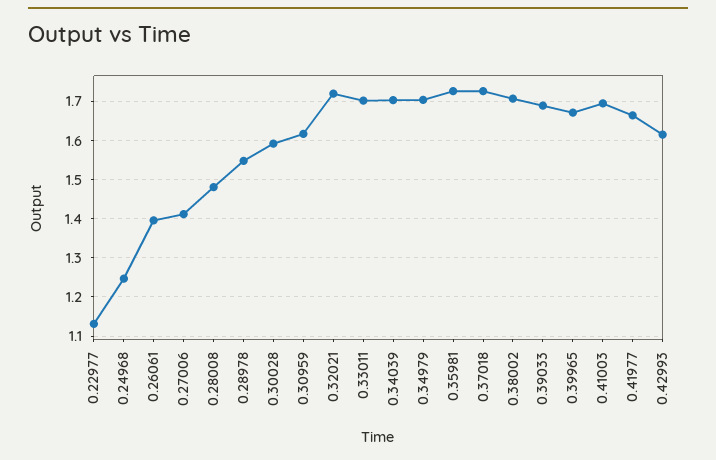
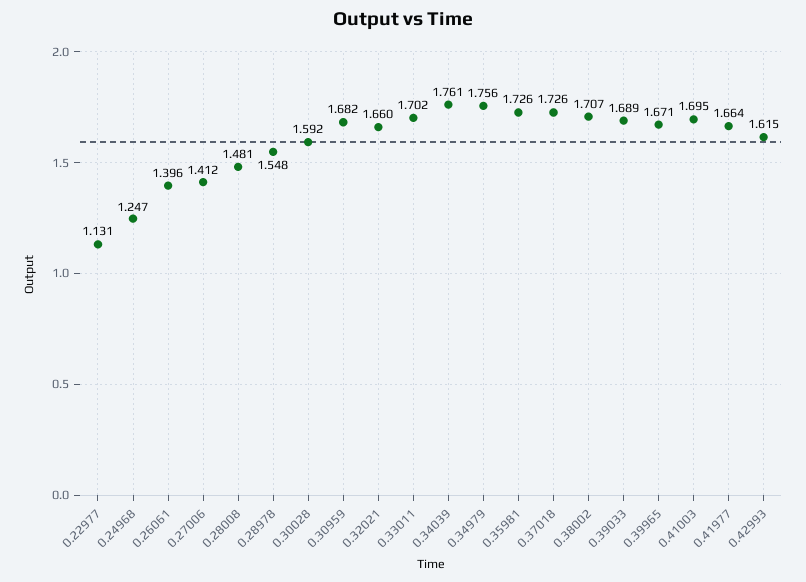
0.30959: 1.62 -> 1.682
0.32021: 1.72 -> 1.66
0.34039: 1.7 -> 1.761
0.34979: 1.7 -> 1.756

